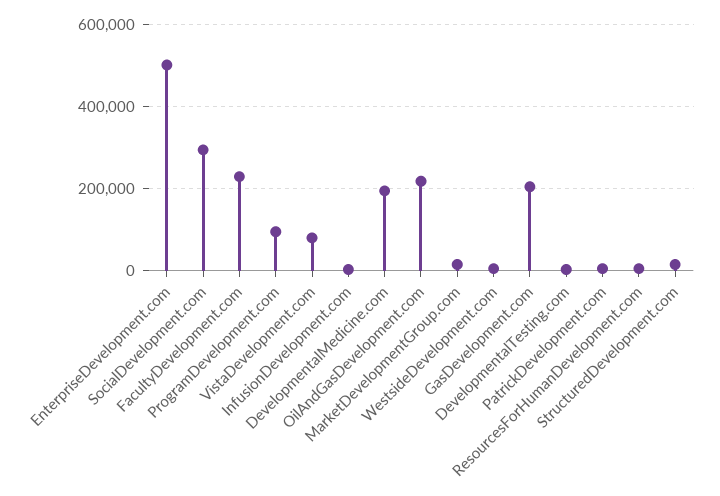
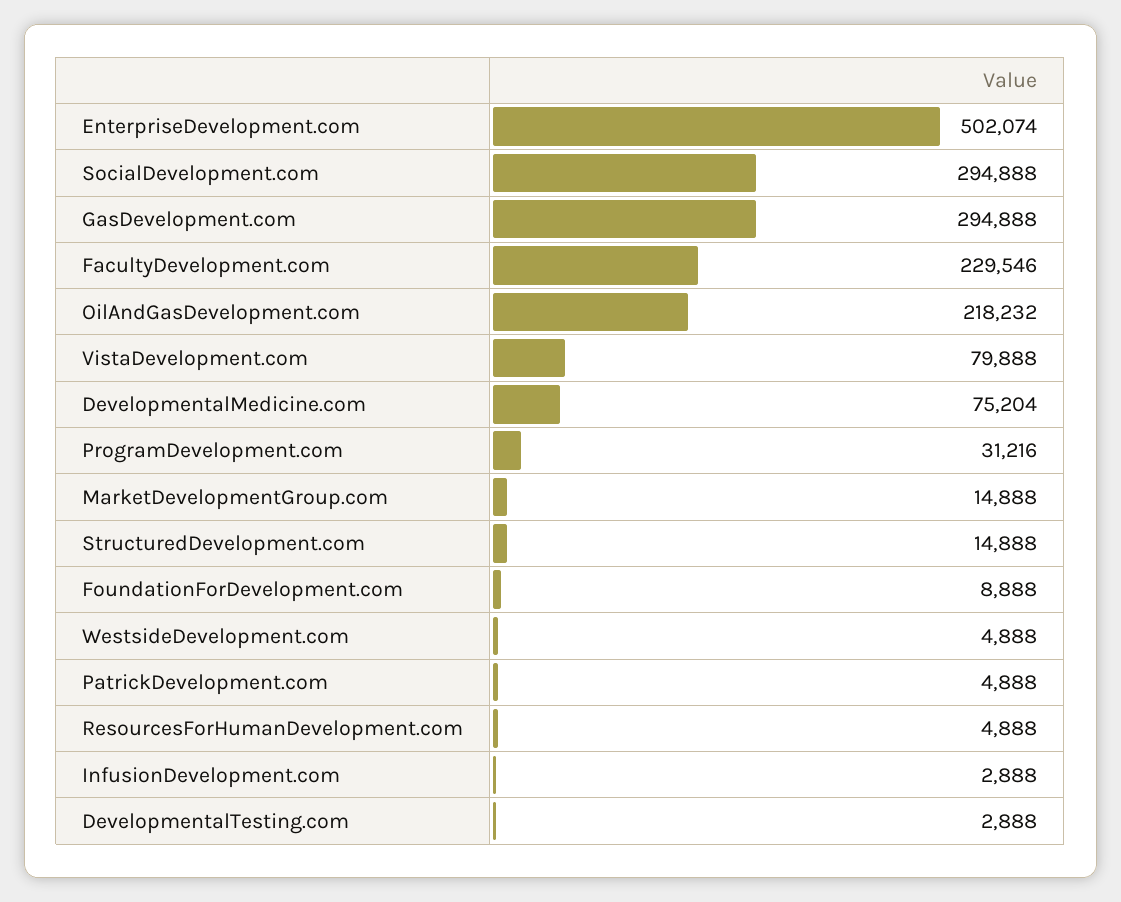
ProgramDevelopment.com: 100000 -> 31216
DevelopmentalMedicine.com: 200000 -> 75204
GasDevelopment.com: 200000 -> 294888
FoundationForDevelopment.com: none -> 8888

